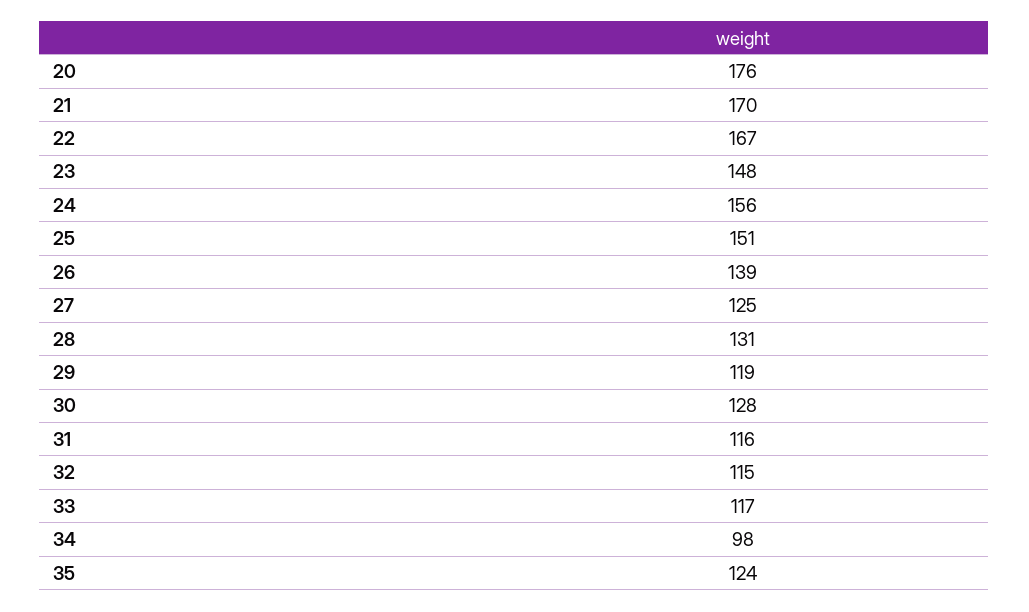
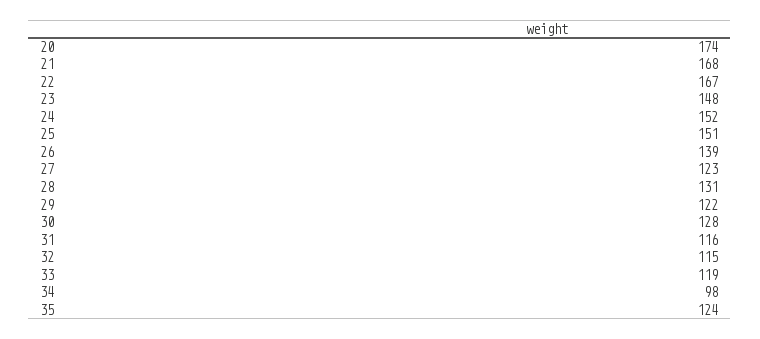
20: 176 -> 174
21: 170 -> 168
24: 156 -> 152
27: 125 -> 123
29: 119 -> 122
33: 117 -> 119

